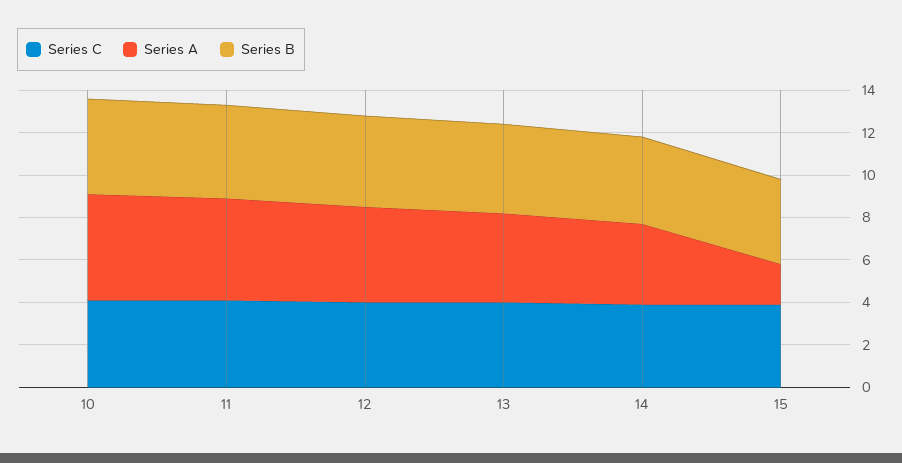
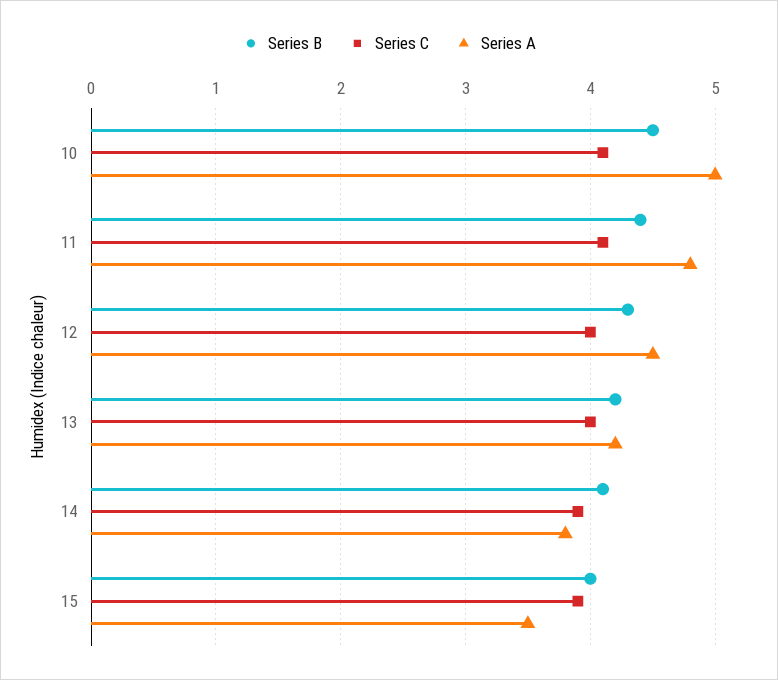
Series A, 15: 2 -> 3.5

